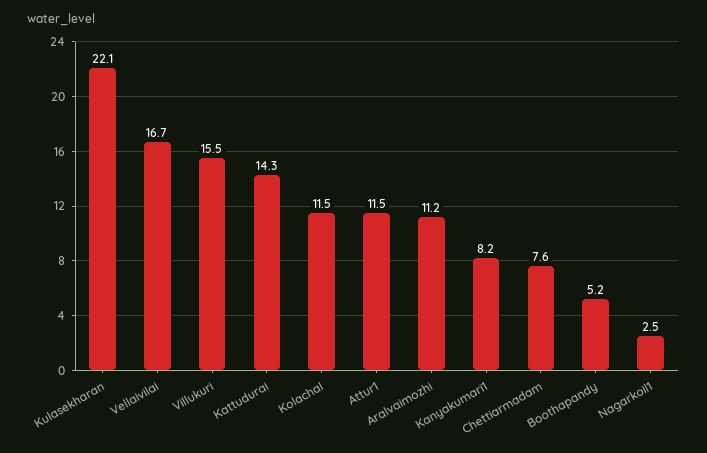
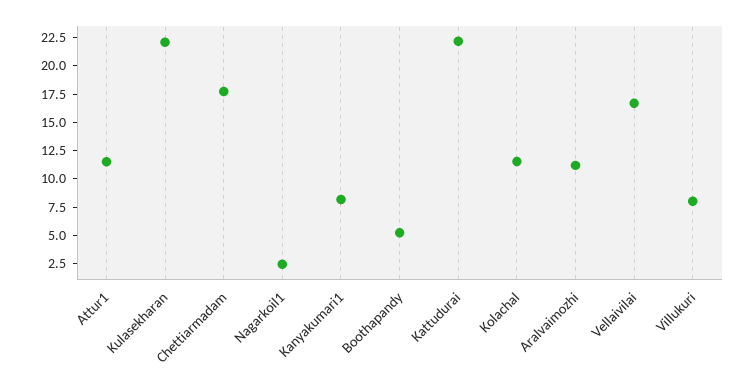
Villukuri: 15.5 -> 7.5
Kattudurai: 14.3 -> 22.5
Chettiarmadam: 7.6 -> 17.5

